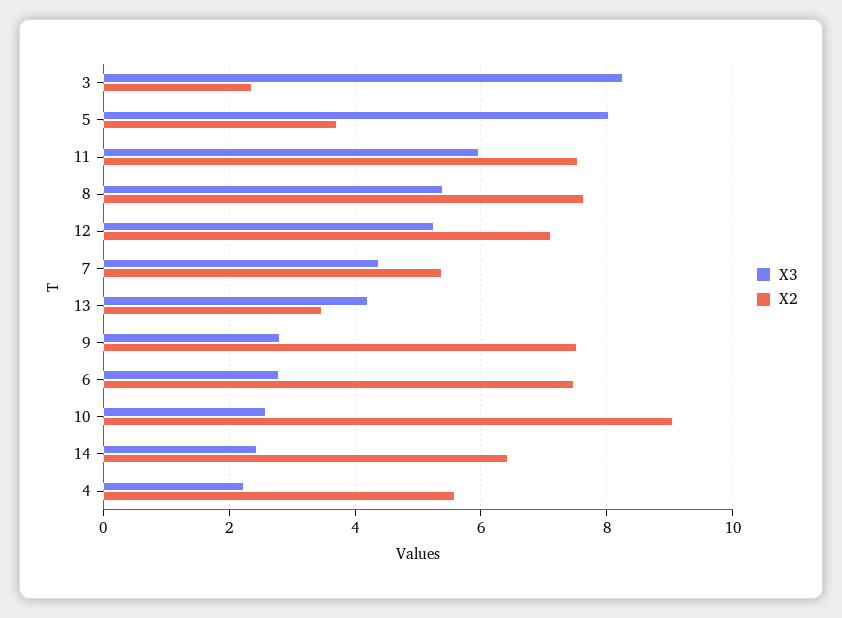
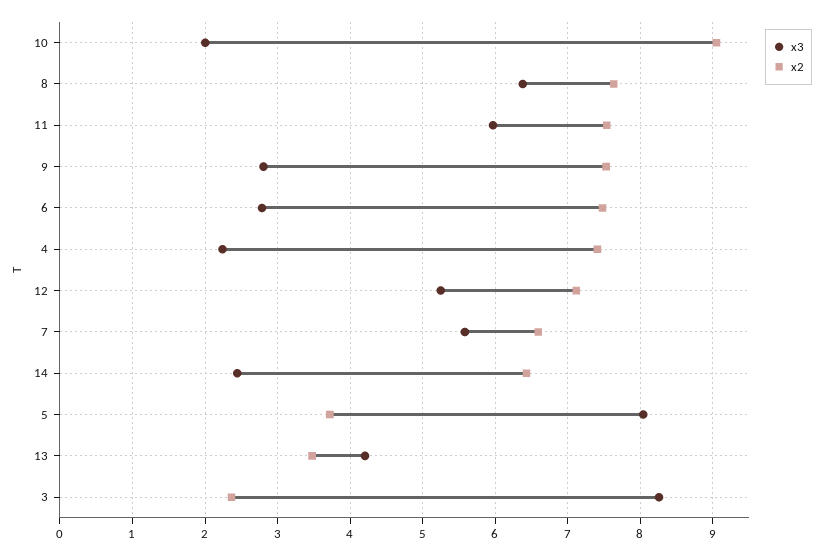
X3, 8: 5.4 -> 6.4
X3, 7: 4.4 -> 5.6
X2, 7: 5.4 -> 6.6
X3, 10: 2.6 -> 2
X2, 4: 5.6 -> 7.4

